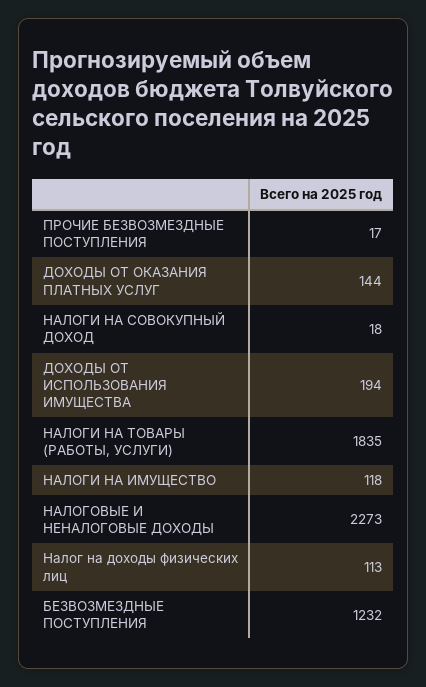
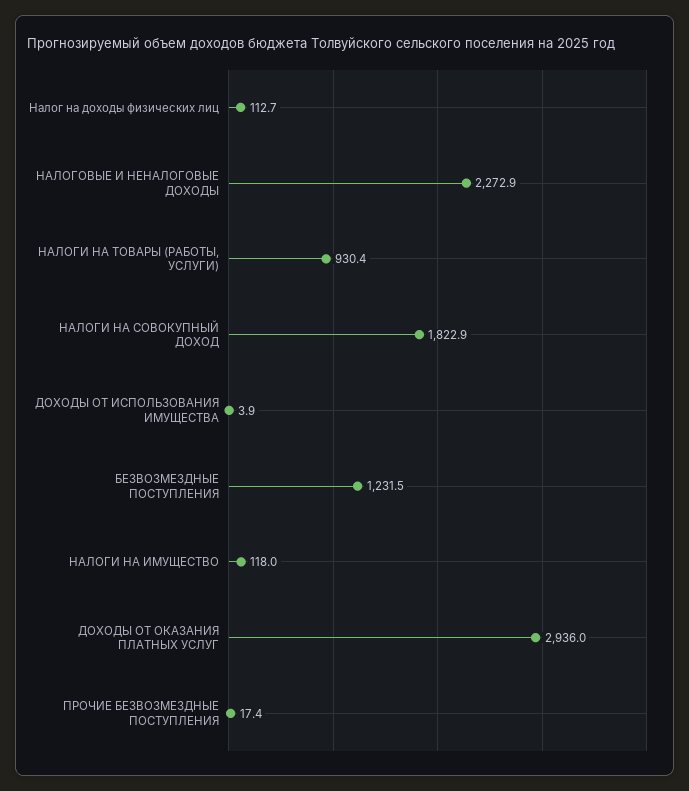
ДОХОДЫ ОТ ОКАЗАНИЯ ПЛАТНЫХ УСЛУГ: 144 -> 2936
НАЛОГИ НА СОВОКУПНЫЙ ДОХОД: 18 -> 1822.9
ДОХОДЫ ОТ ИСПОЛЬЗОВАНИЯ ИМУЩЕСТВА: 194 -> 3.9
НАЛОГИ НА ТОВАРЫ (РАБОТЫ, УСЛУГИ): 1835 -> 930.4

